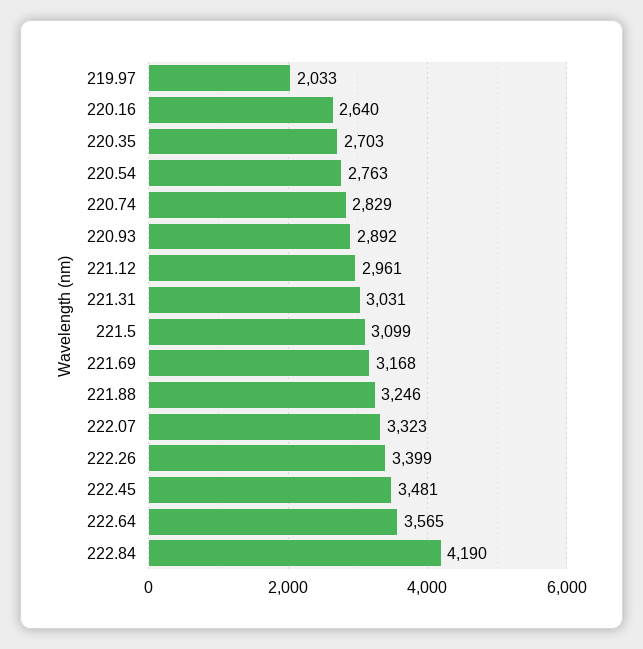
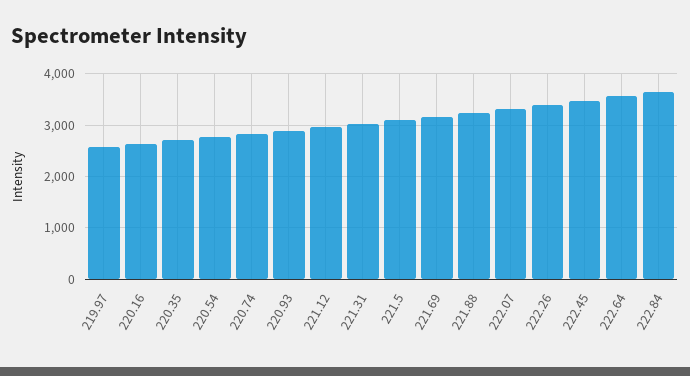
219.97: 2033 -> 2600
222.84: 4190 -> 3600

